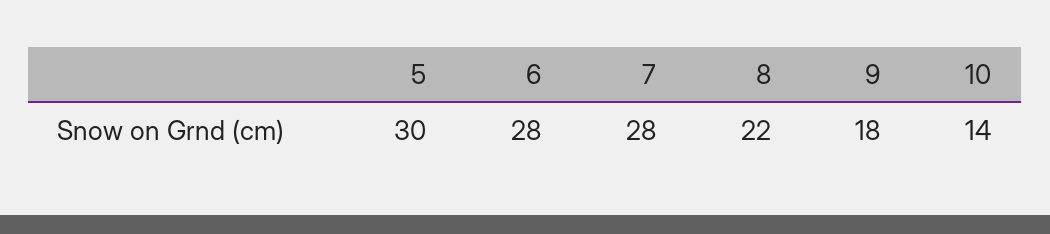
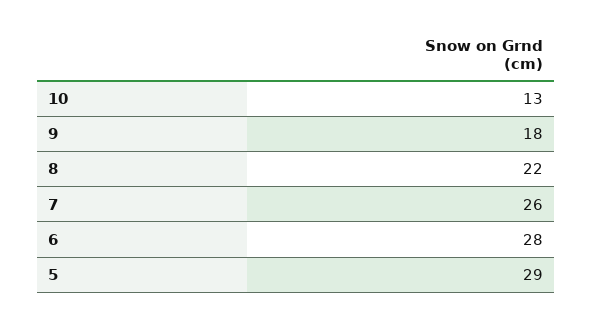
5: 30 -> 29
7: 28 -> 26
10: 14 -> 13

